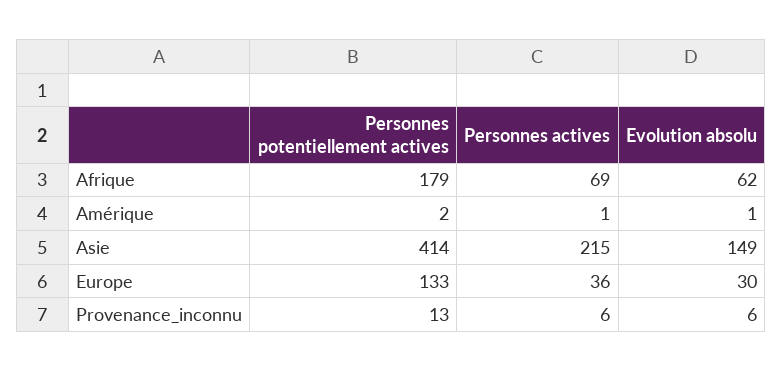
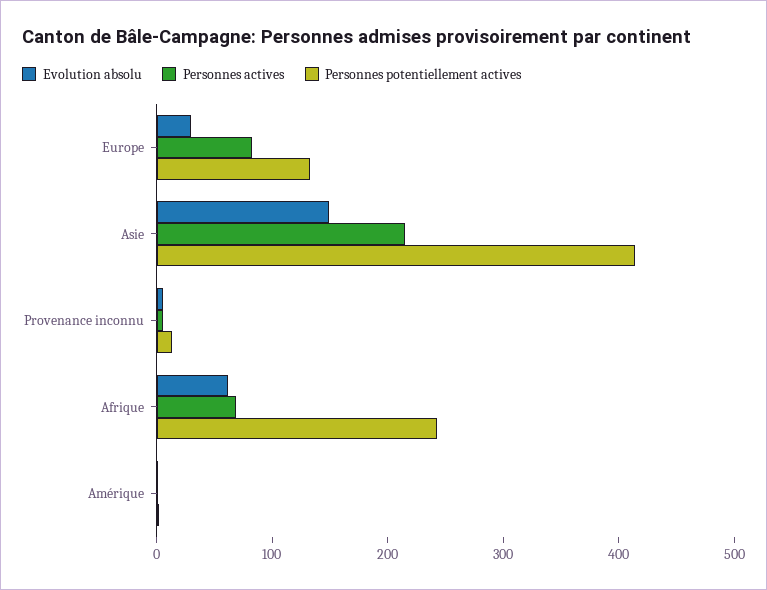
Personnes potentiellement actives, Afrique: 179 -> 240
Personnes actives, Europe: 36 -> 80

